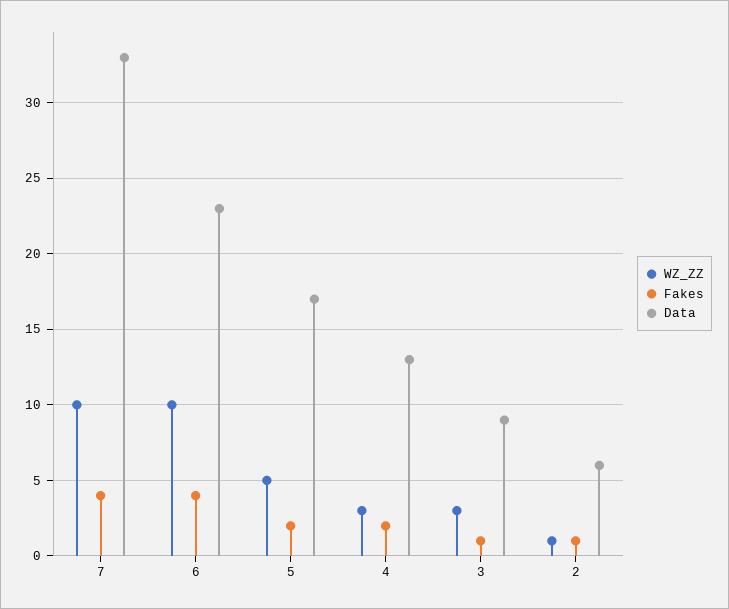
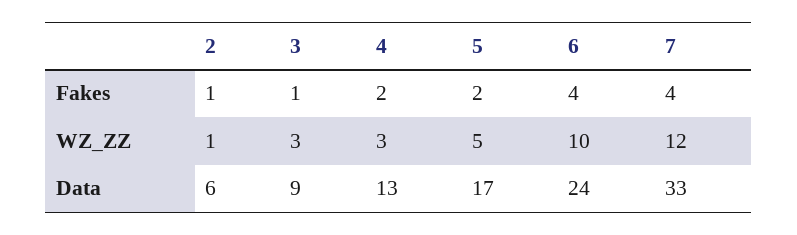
WZ_ZZ, 7: 10 -> 12
Data, 6: 23 -> 24

